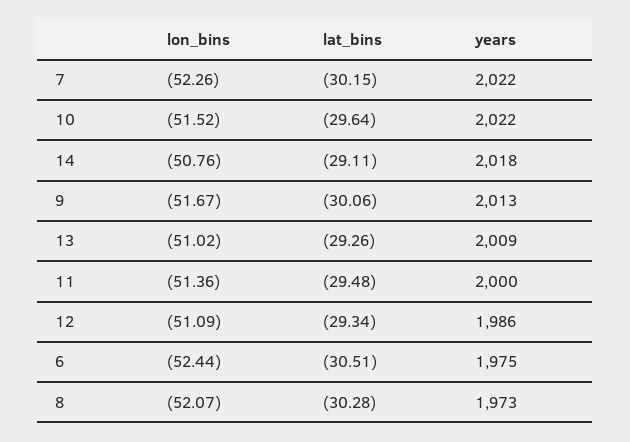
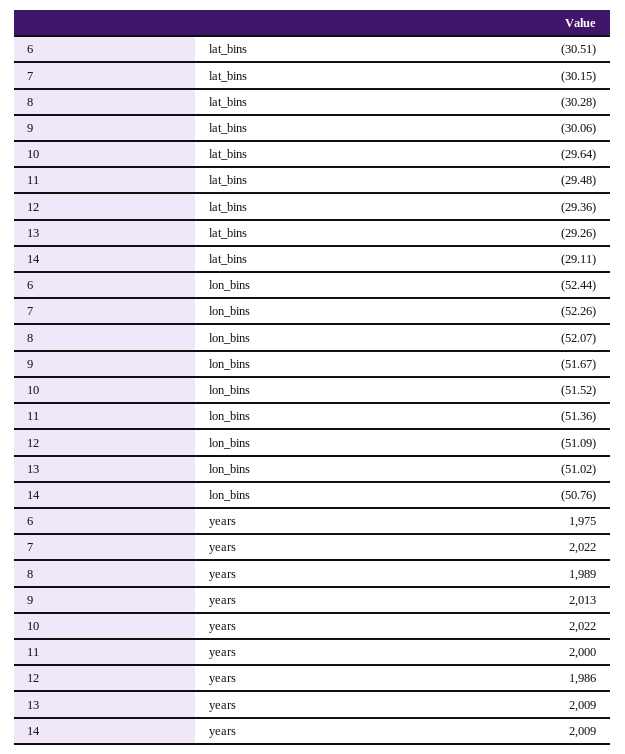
years, 14: 2018 -> 2009
lat_bins, 12: -29.34 -> -29.36
years, 8: 1973 -> 1989

